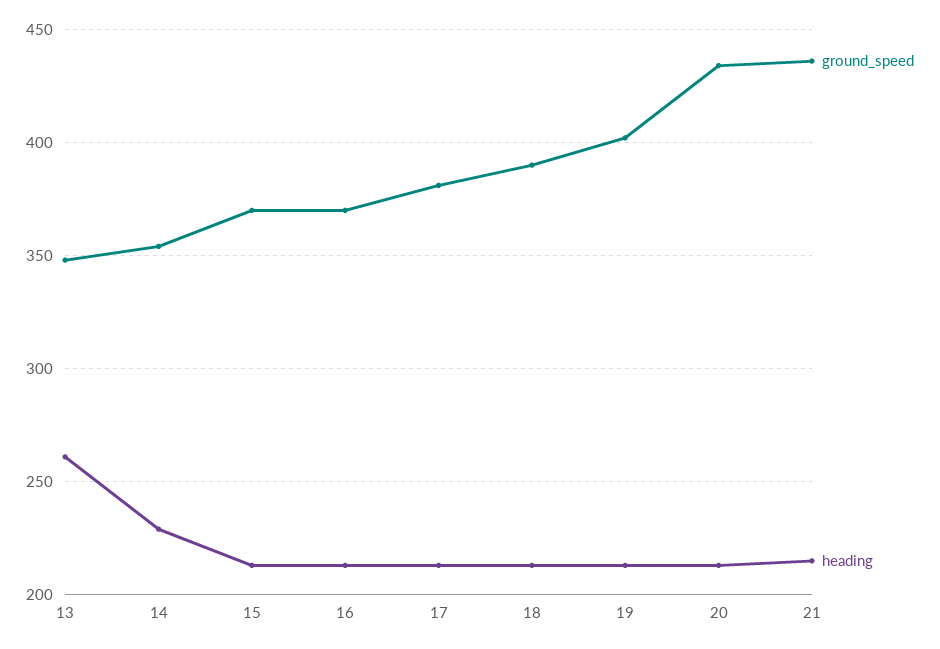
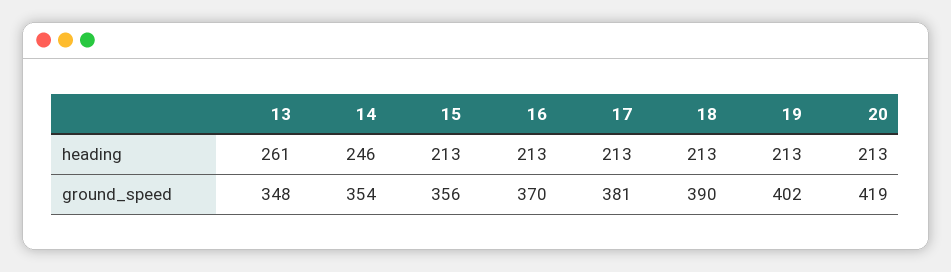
heading, 14: 230 -> 246
ground_speed, 15: 370 -> 356
ground_speed, 20: 435 -> 419
ground_speed, 21: 435 -> none
heading, 21: 215 -> none

